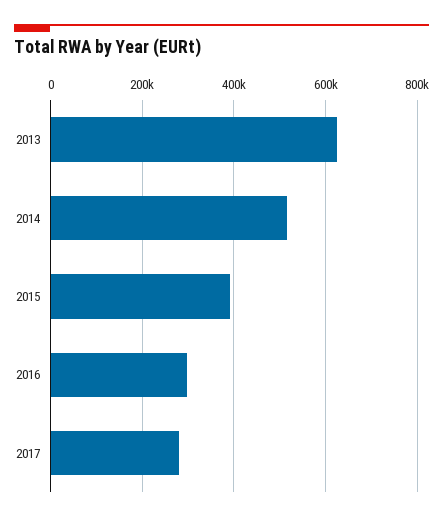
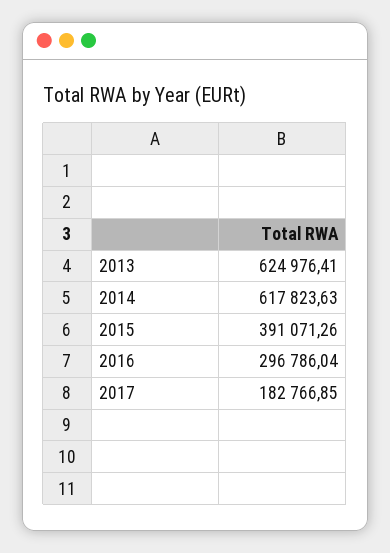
2014: 520000 -> 617823.63
2017: 280000 -> 182766.85

